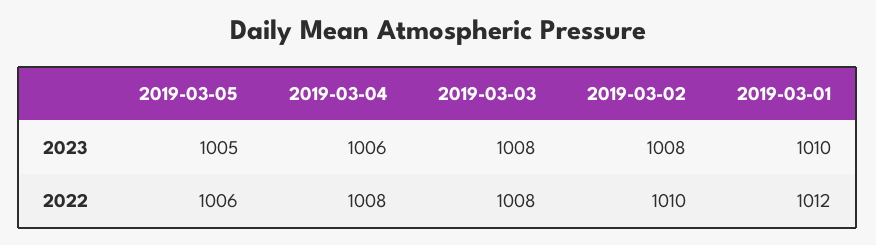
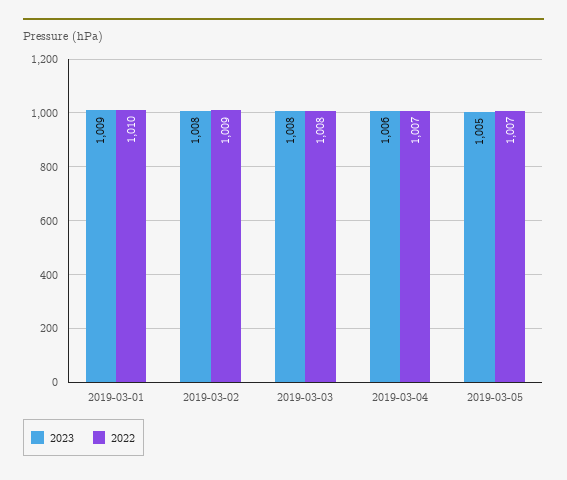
2023, 2019-03-01: 1010 -> 1009
2022, 2019-03-05: 1006 -> 1007
2022, 2019-03-04: 1008 -> 1007
2022, 2019-03-02: 1010 -> 1009
2022, 2019-03-01: 1012 -> 1010

